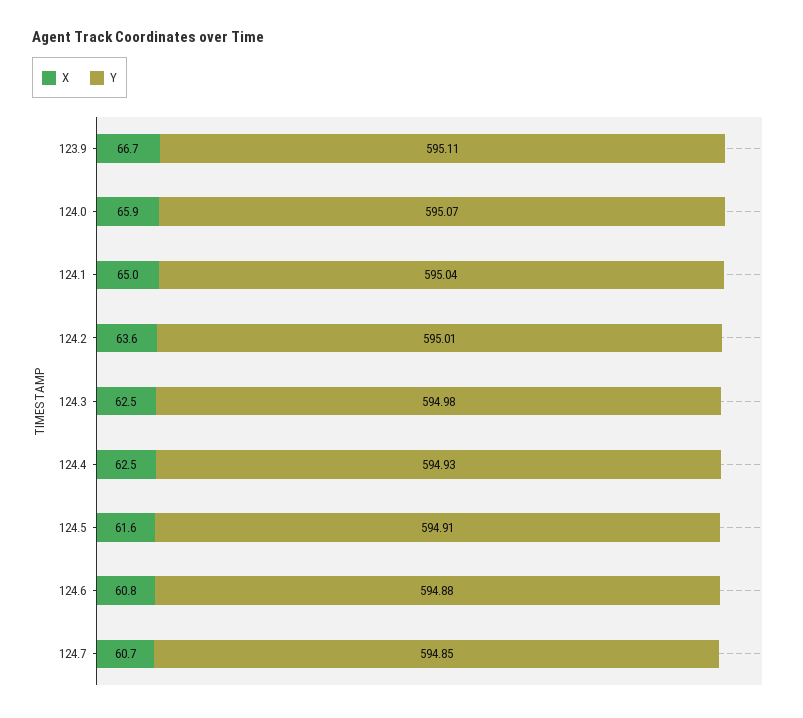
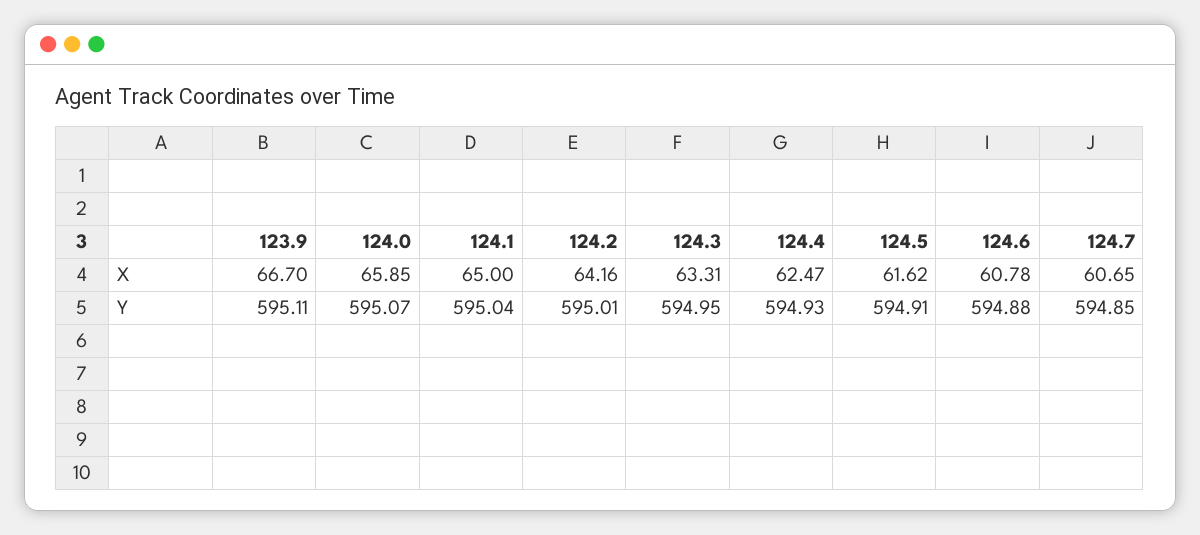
X, 124.2: 63.6 -> 64.16
X, 124.3: 62.5 -> 63.31
Y, 124.3: 594.98 -> 594.95

